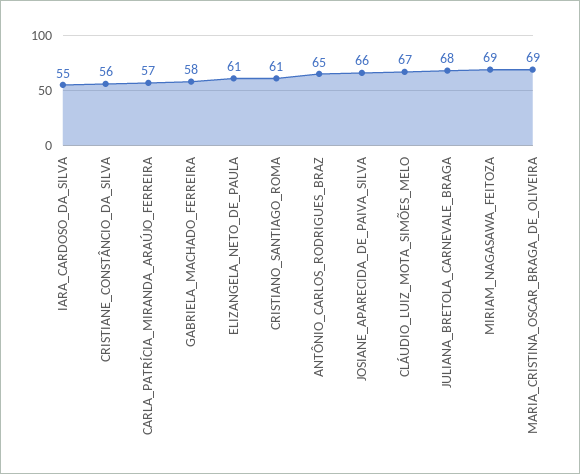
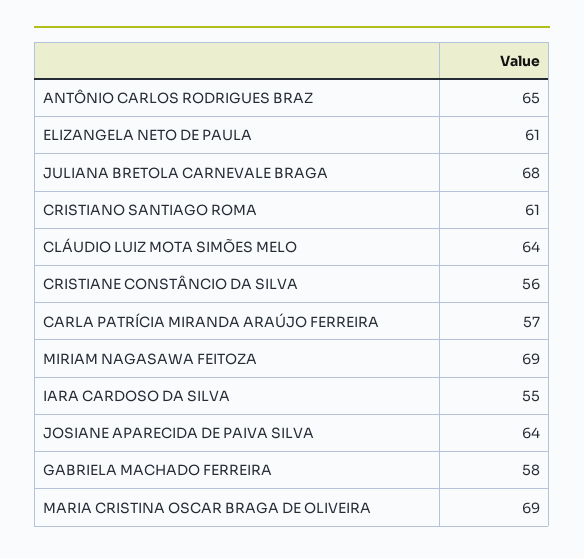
JOSIANE_APARECIDA_DE_PAIVA_SILVA: 66 -> 64
CLÁUDIO_LUIZ_MOTA_SIMÕES_MELO: 67 -> 64

